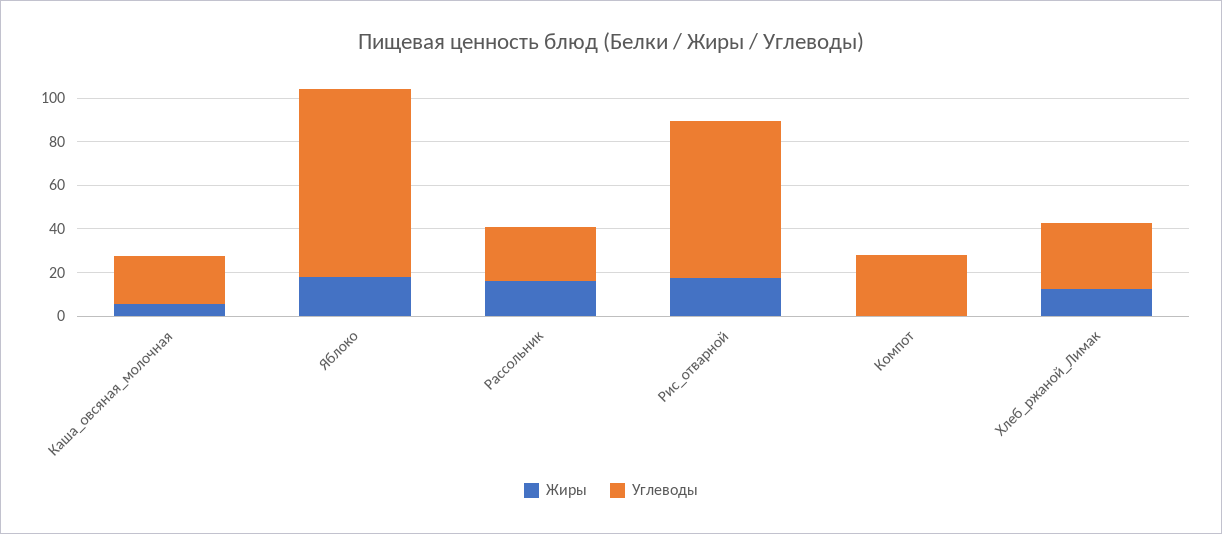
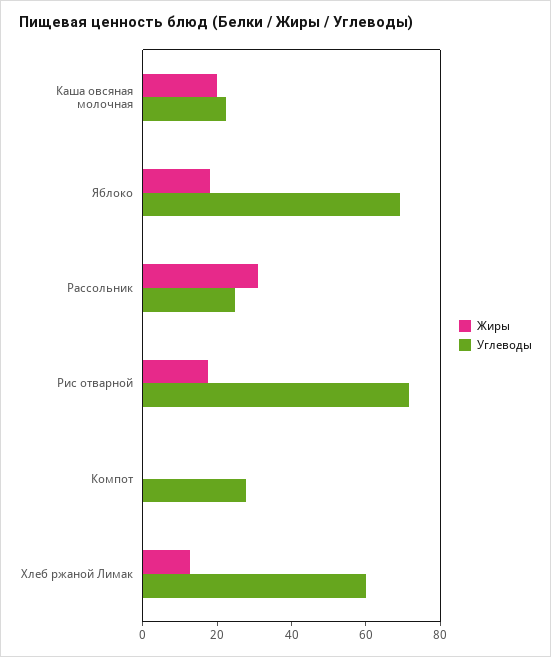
Жиры, Каша_овсяная_молочная: 5 -> 20
Углеводы, Яблоко: 85 -> 70
Жиры, Рассольник: 15 -> 30
Углеводы, Хлеб_ржаной_Лимак: 30 -> 60

